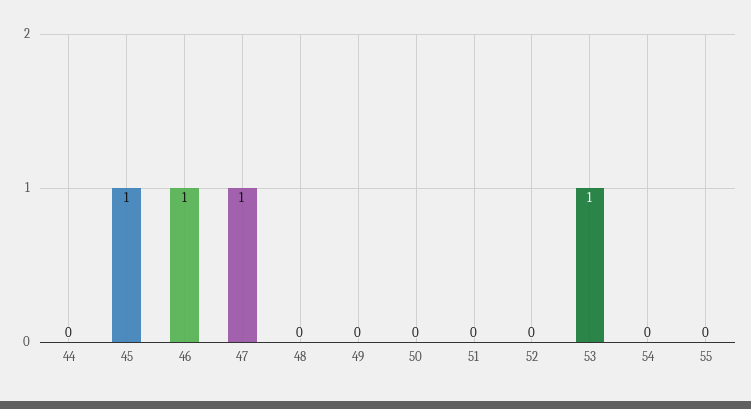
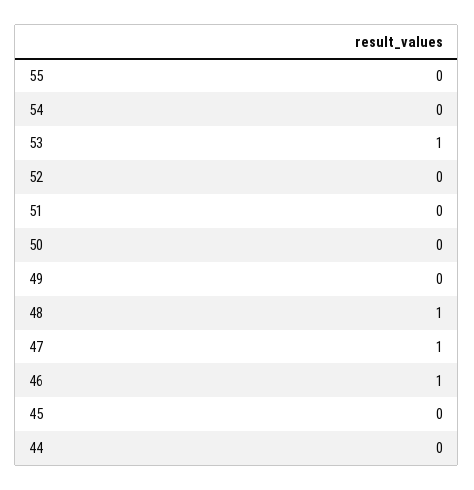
45: 1 -> 0
48: 0 -> 1

